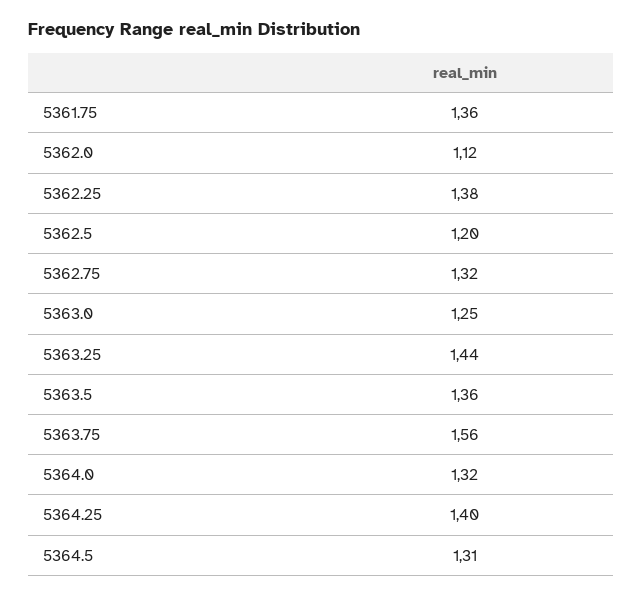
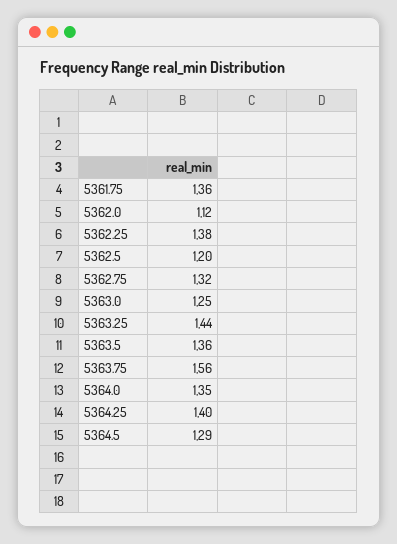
5364.0: 1.32 -> 1.35
5364.5: 1.31 -> 1.29

